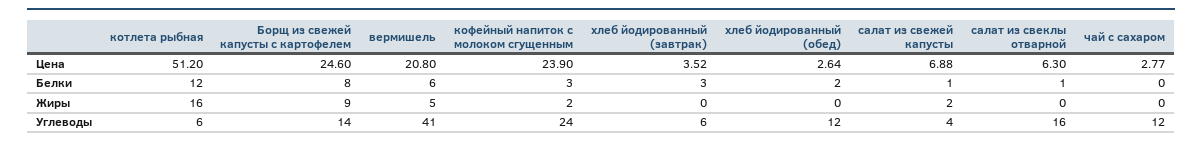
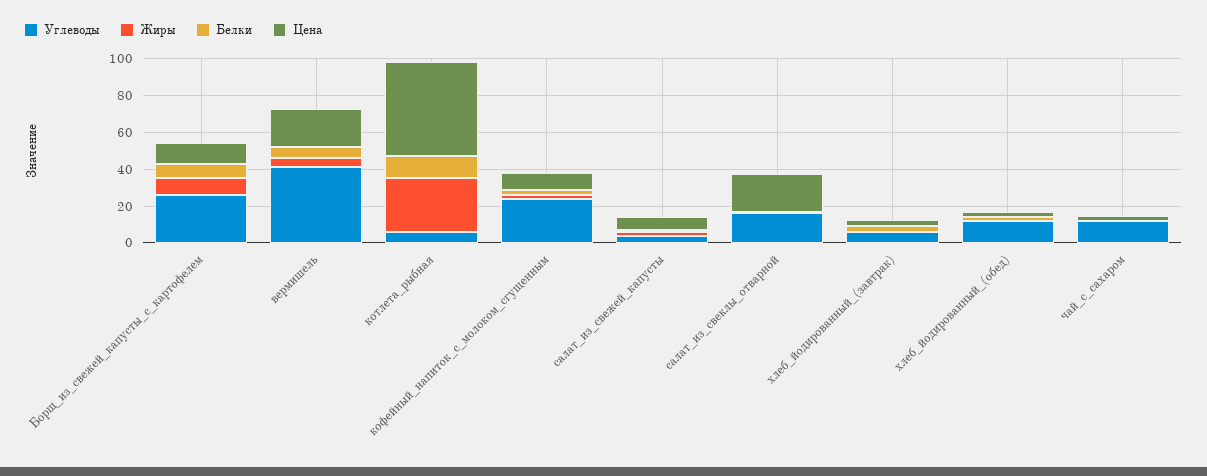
Цена, Борщ из свежей капусты с картофелем: 24.6 -> 10
Цена, кофейный напиток с молоком сгущенным: 23.9 -> 10
Цена, салат из свеклы отварной: 6.3 -> 20
Жиры, котлета рыбная: 16 -> 30
Углеводы, Борщ из свежей капусты с картофелем: 14 -> 25

